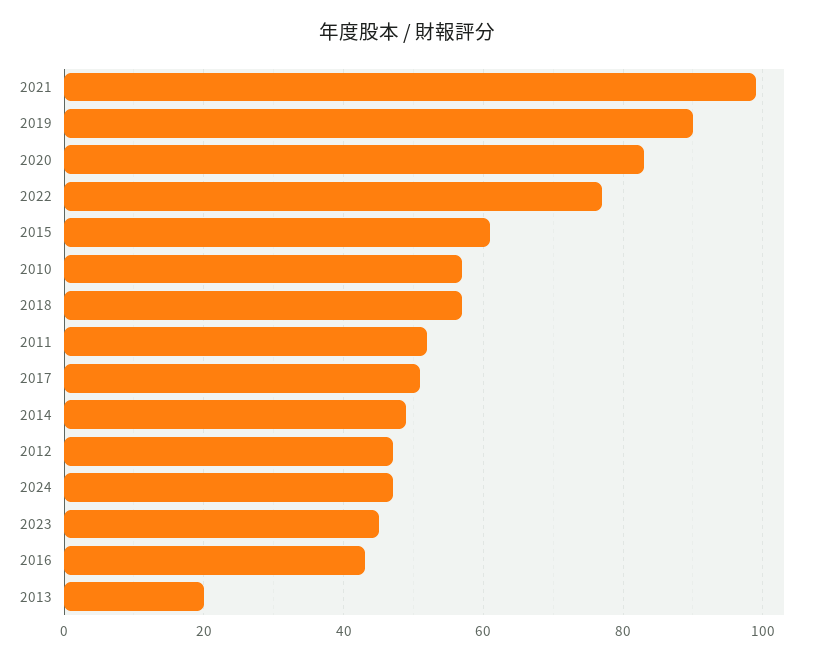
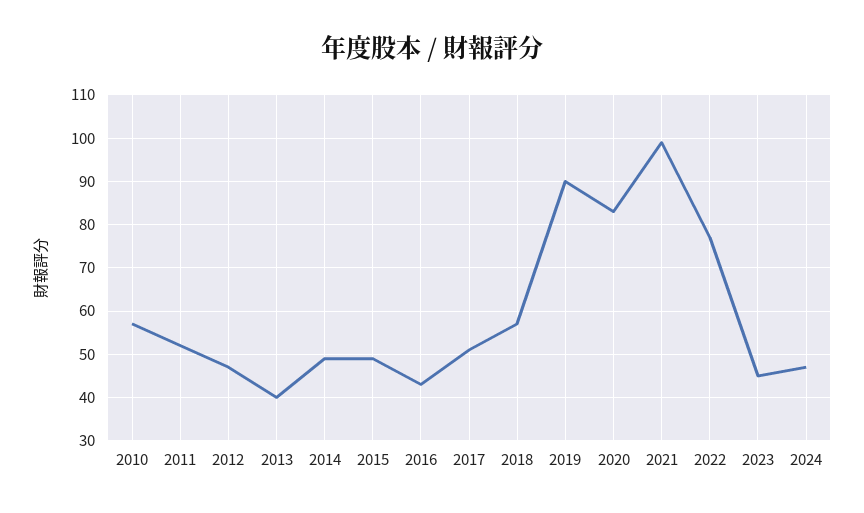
2015: 60 -> 50
2013: 20 -> 40

